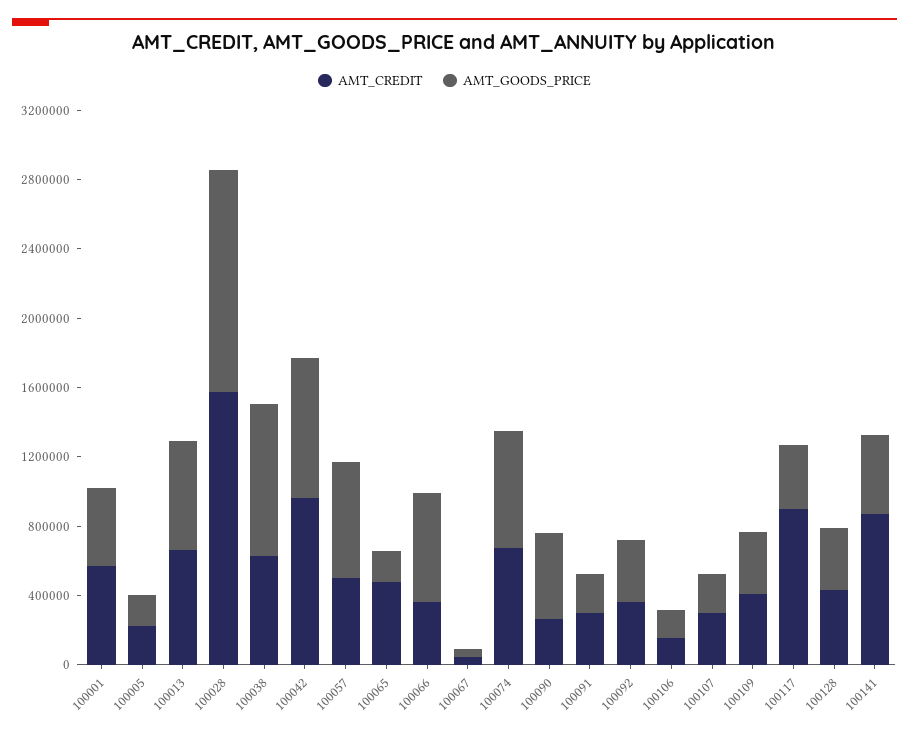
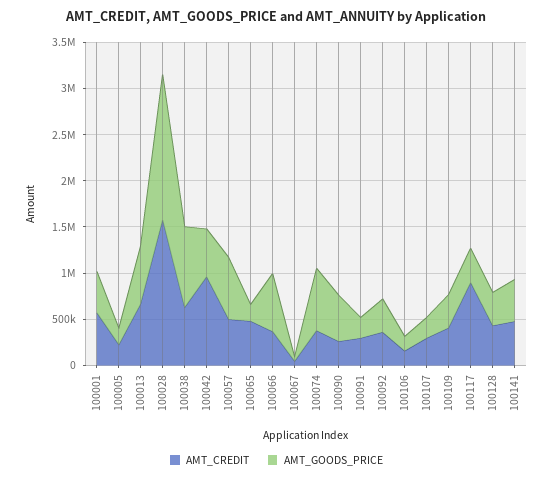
AMT_GOODS_PRICE, 100028: 1300000 -> 1600000
AMT_GOODS_PRICE, 100042: 800000 -> 500000
AMT_CREDIT, 100074: 700000 -> 400000
AMT_CREDIT, 100141: 900000 -> 500000

